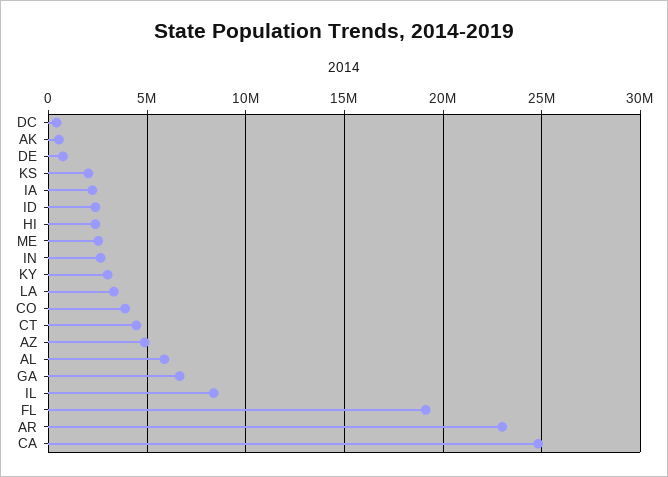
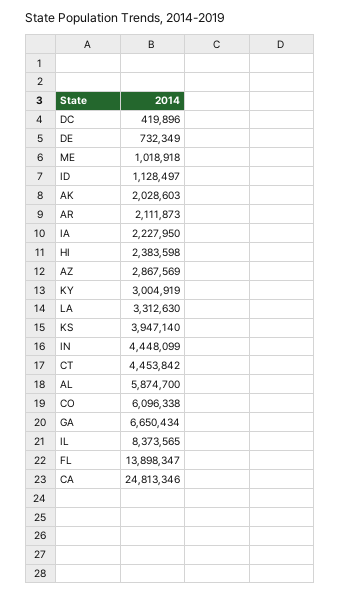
AK: 500000 -> 2028603
KS: 2000000 -> 3947140
ID: 2500000 -> 1128497
ME: 2500000 -> 1018918
IN: 2500000 -> 4448099
CO: 4000000 -> 6096338
AZ: 5000000 -> 2867569
FL: 19000000 -> 13898347
AR: 23000000 -> 2111873

